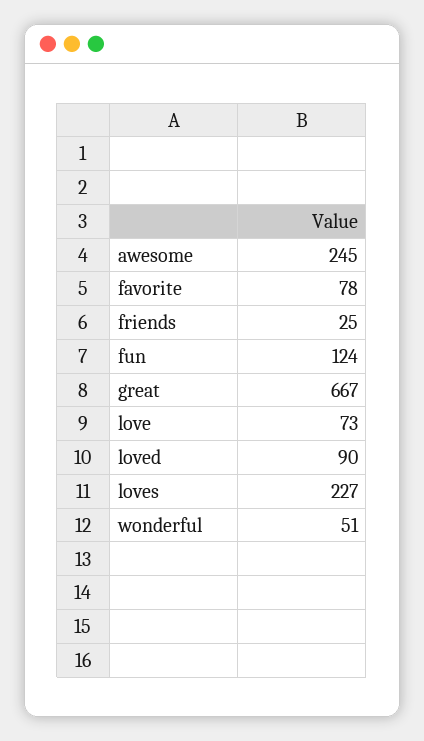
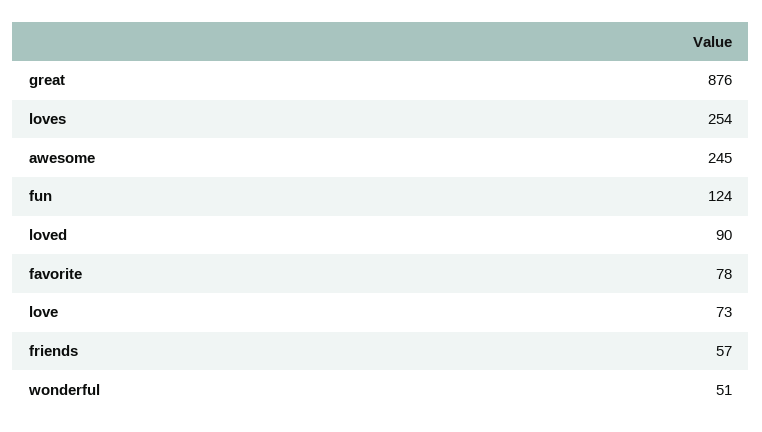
friends: 25 -> 57
great: 667 -> 876
loves: 227 -> 254

